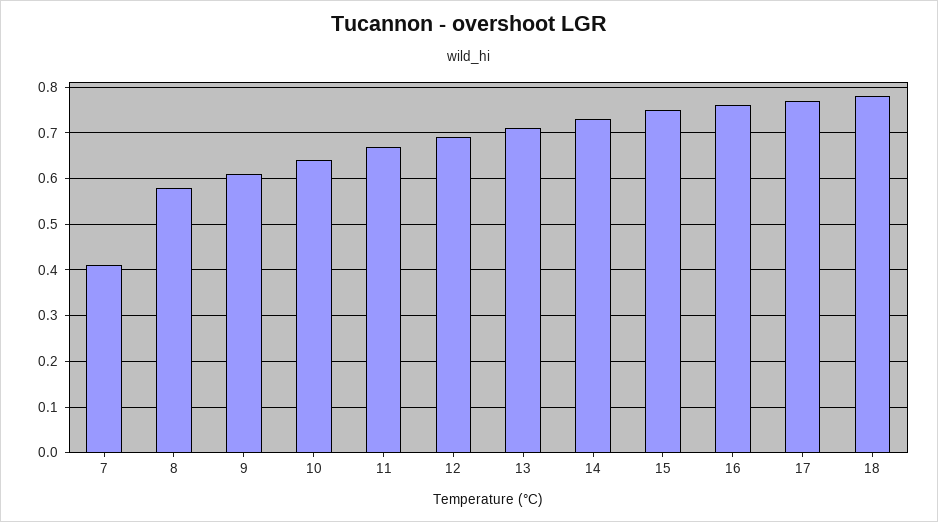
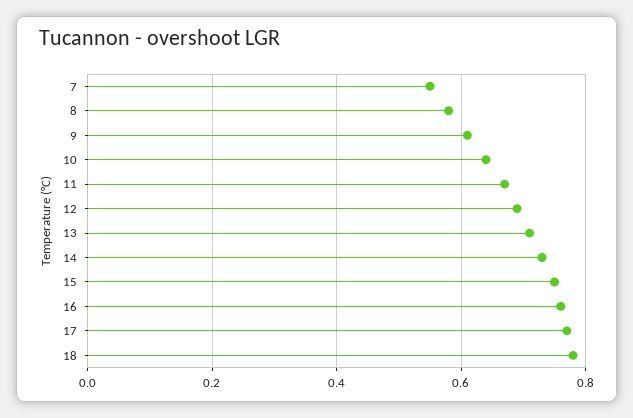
7: 0.4 -> 0.55

